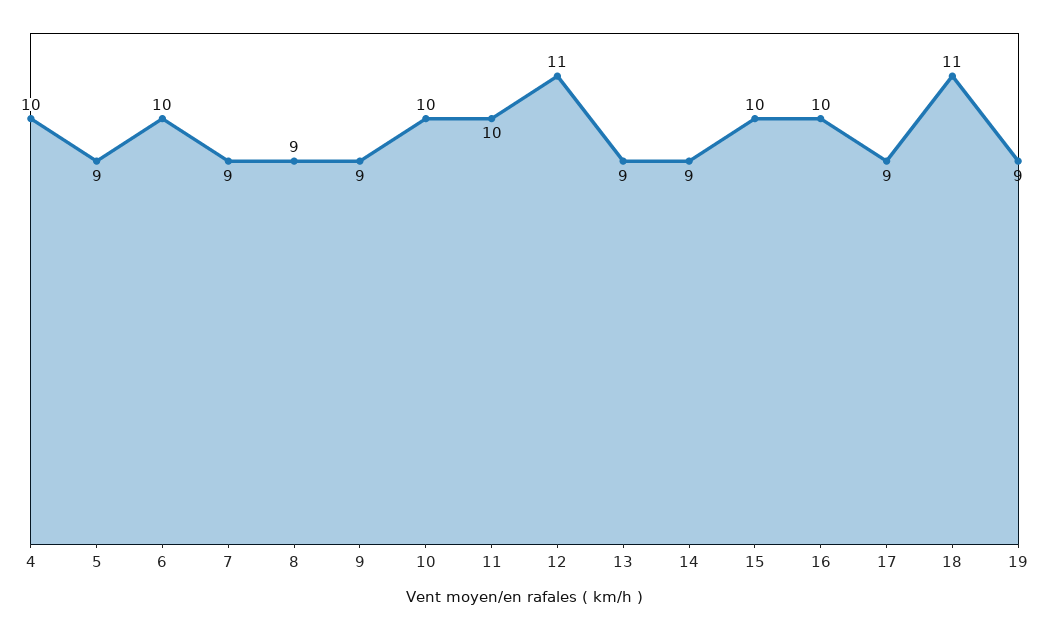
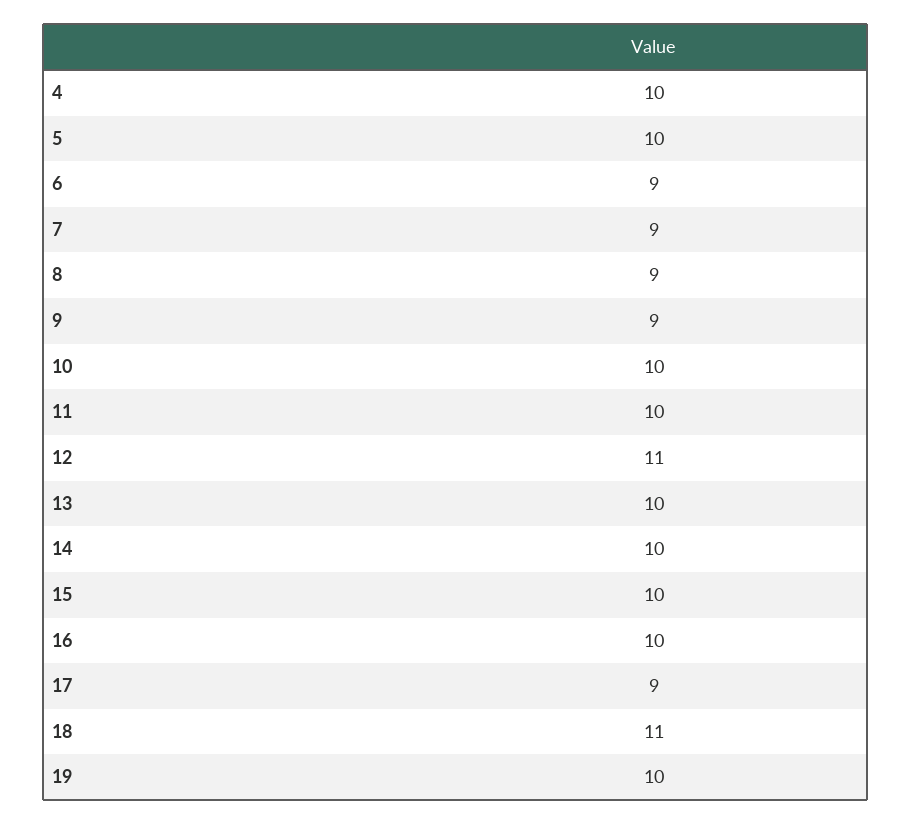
5: 9 -> 10
6: 10 -> 9
13: 9 -> 10
14: 9 -> 10
19: 9 -> 10

